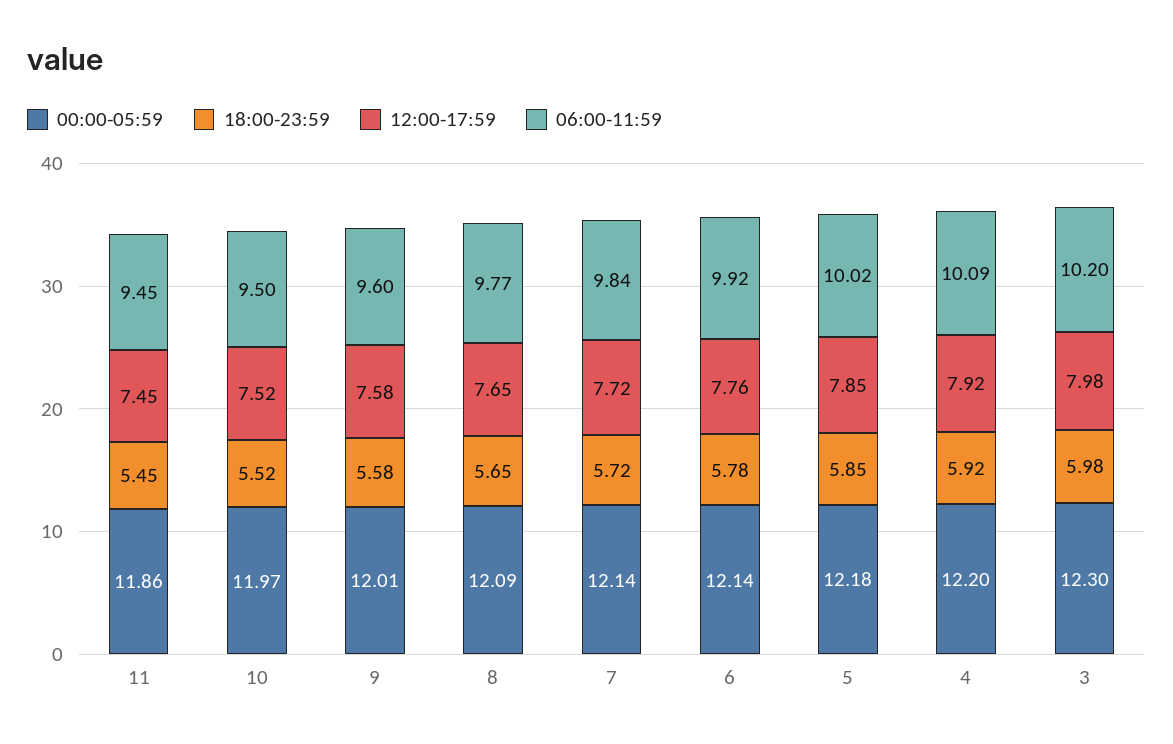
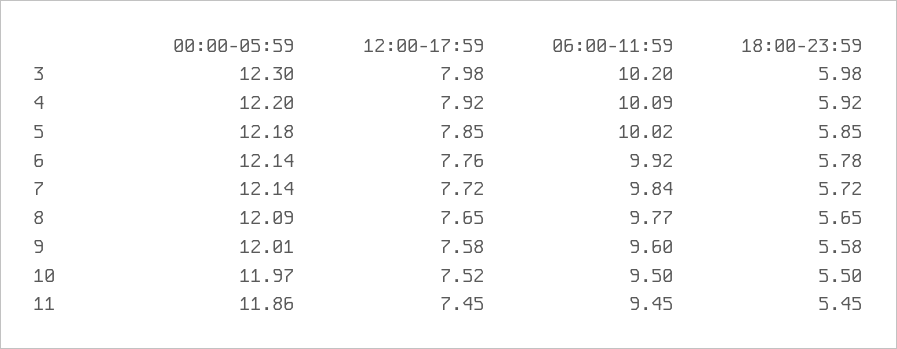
18:00-23:59, 10: 5.52 -> 5.5

